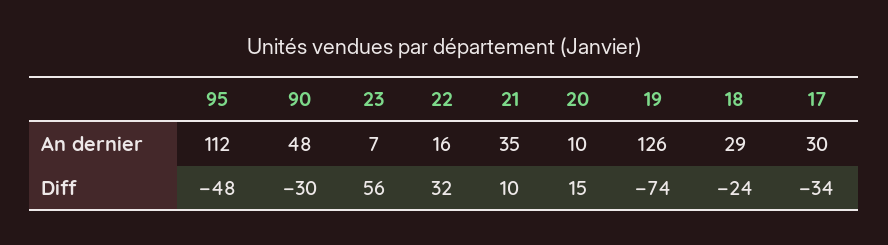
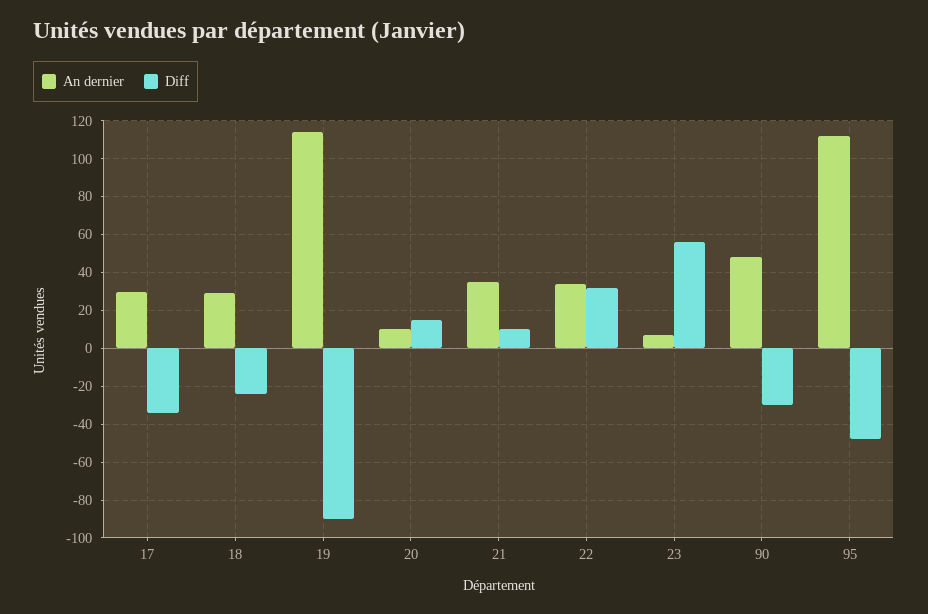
An dernier, 22: 16 -> 35
An dernier, 19: 126 -> 115
Diff, 19: -74 -> -90

